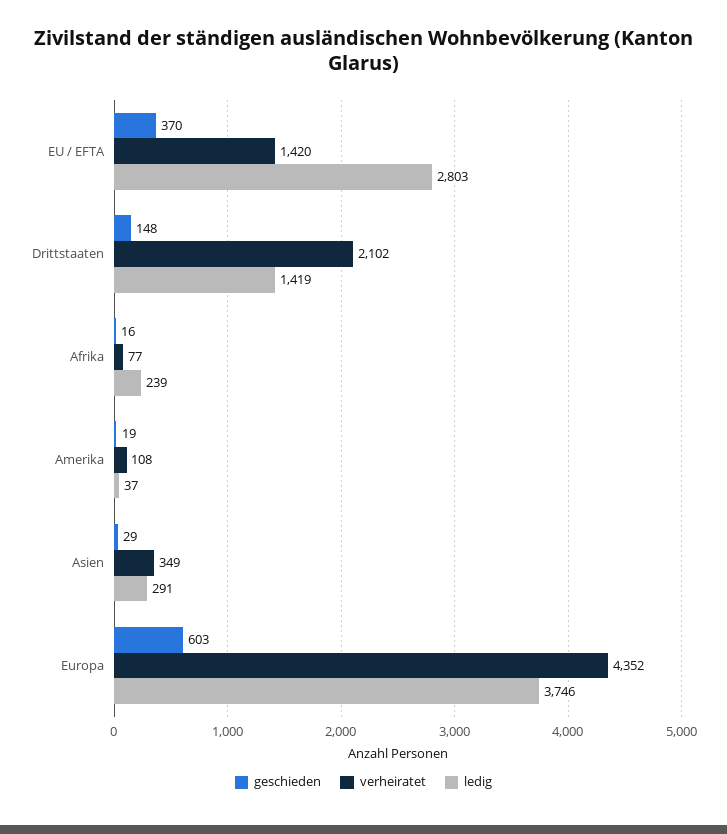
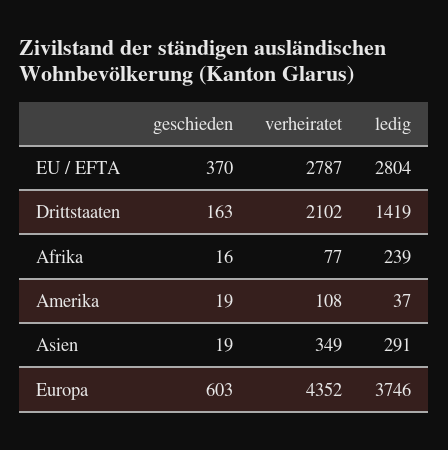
verheiratet, EU / EFTA: 1420 -> 2787
ledig, EU / EFTA: 2803 -> 2804
geschieden, Drittstaaten: 148 -> 163
geschieden, Asien: 29 -> 19

